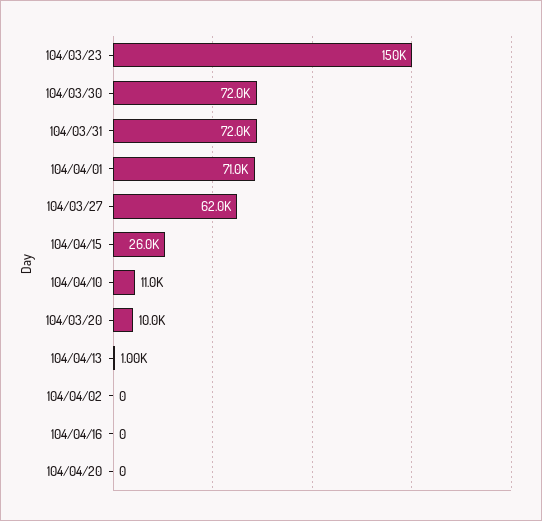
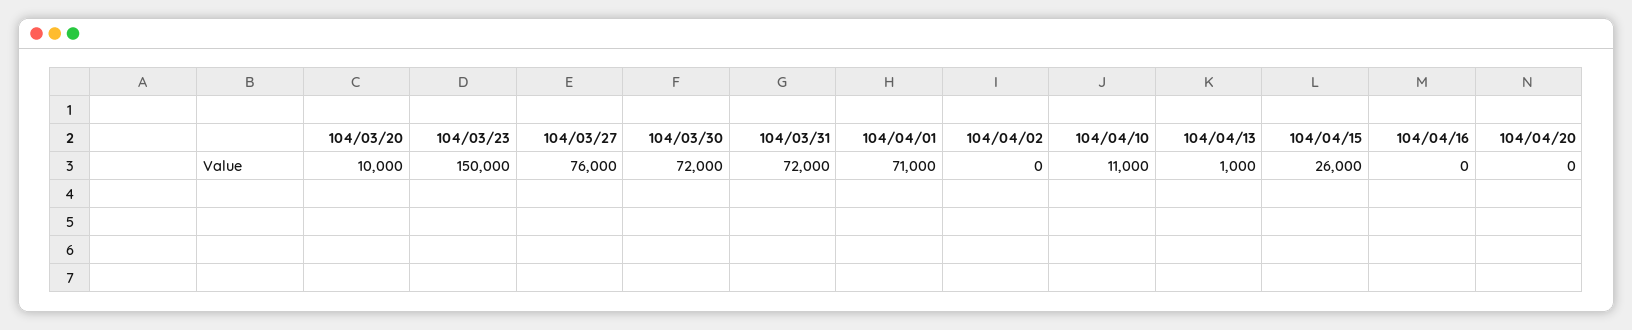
104/03/27: 62000 -> 76000

